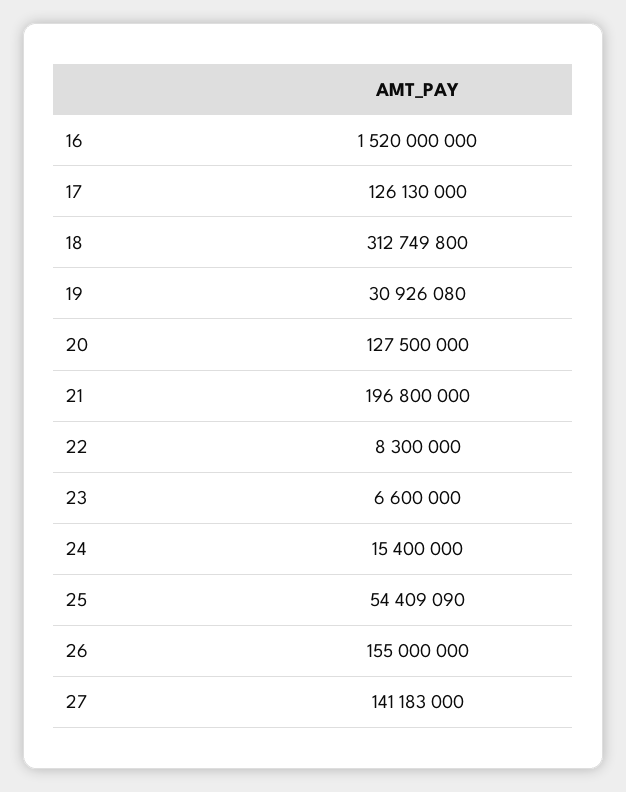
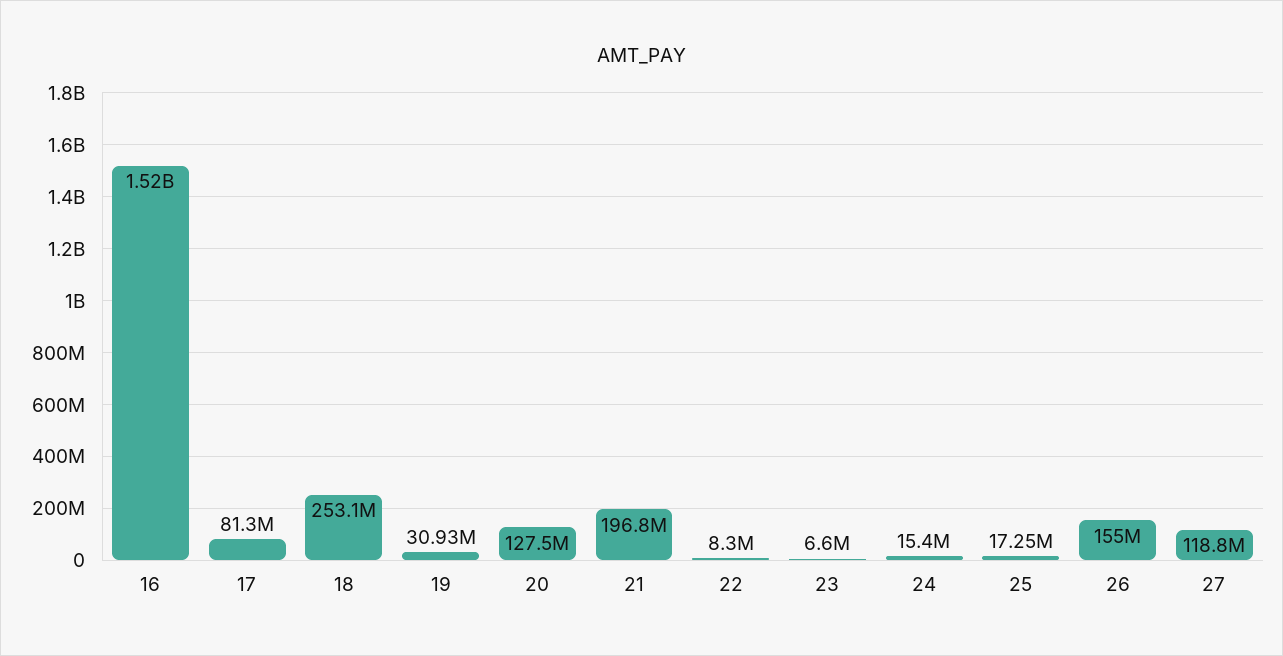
17: 126130000 -> 81300000
18: 312749800 -> 253100000
25: 54409090 -> 17250000
27: 141183000 -> 118800000

